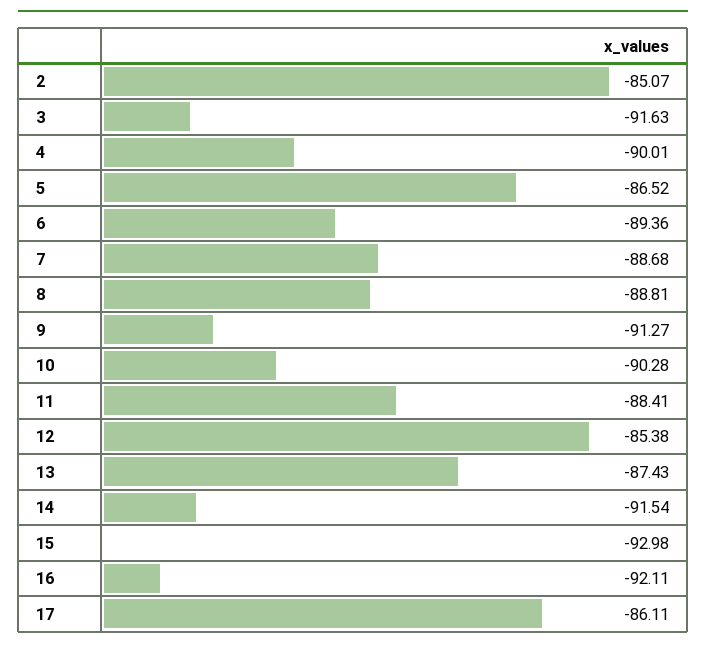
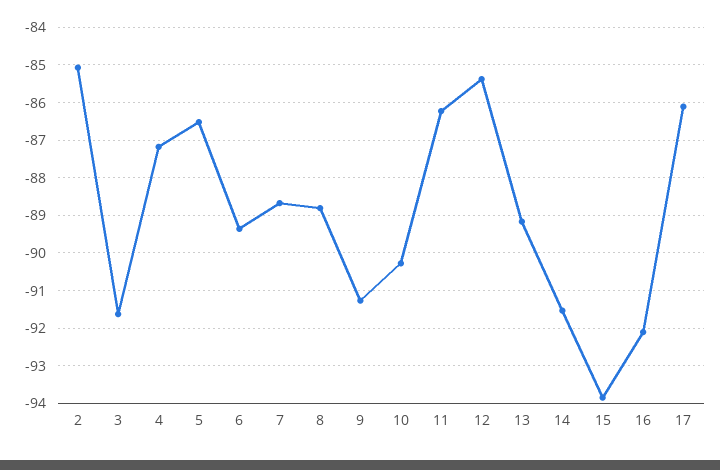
4: -90.01 -> -87.2
11: -88.41 -> -86.2
13: -87.43 -> -89.2
15: -92.98 -> -93.8

